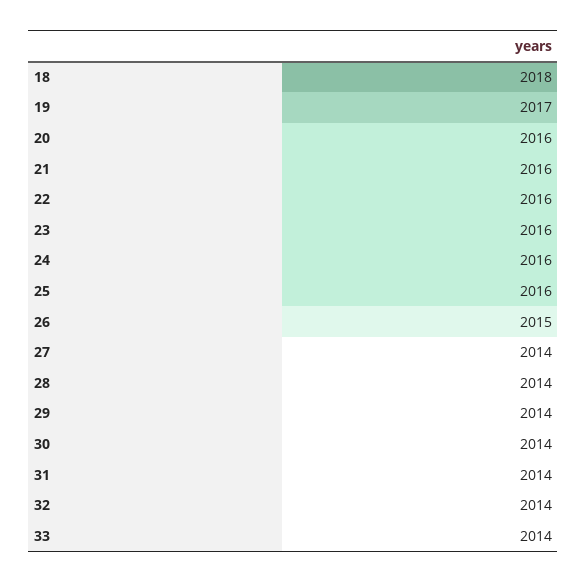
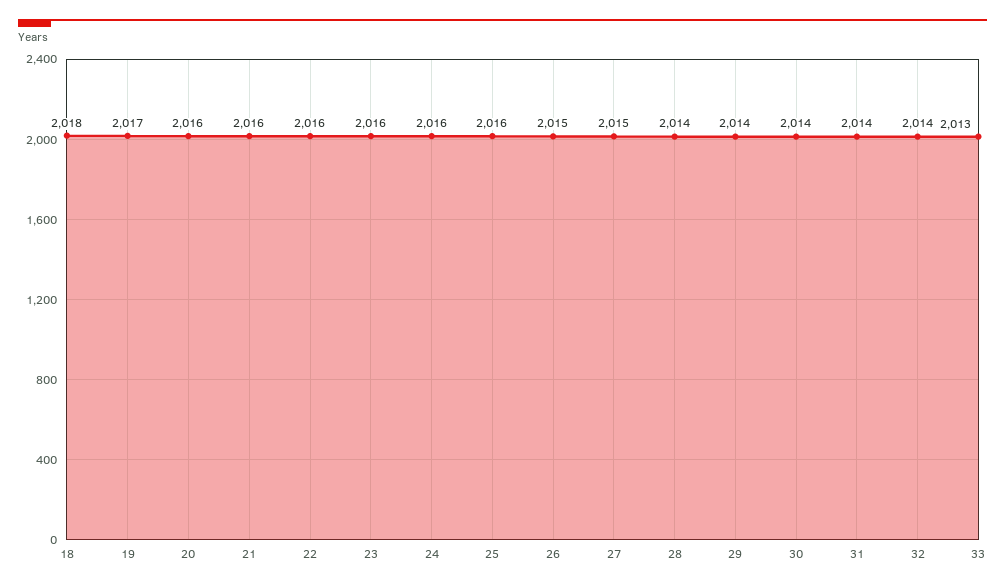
27: 2014 -> 2015
33: 2014 -> 2013

